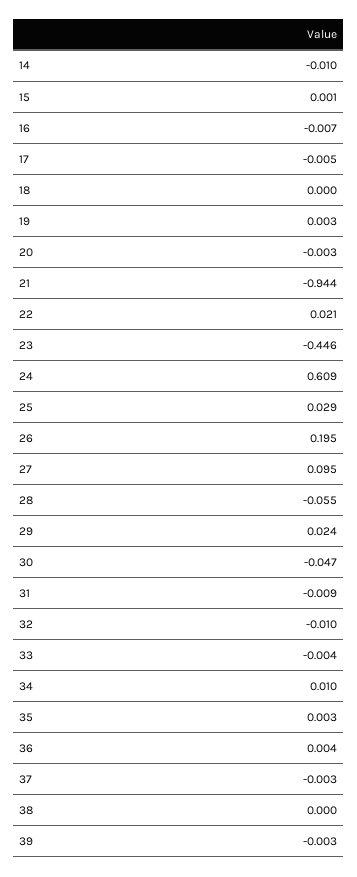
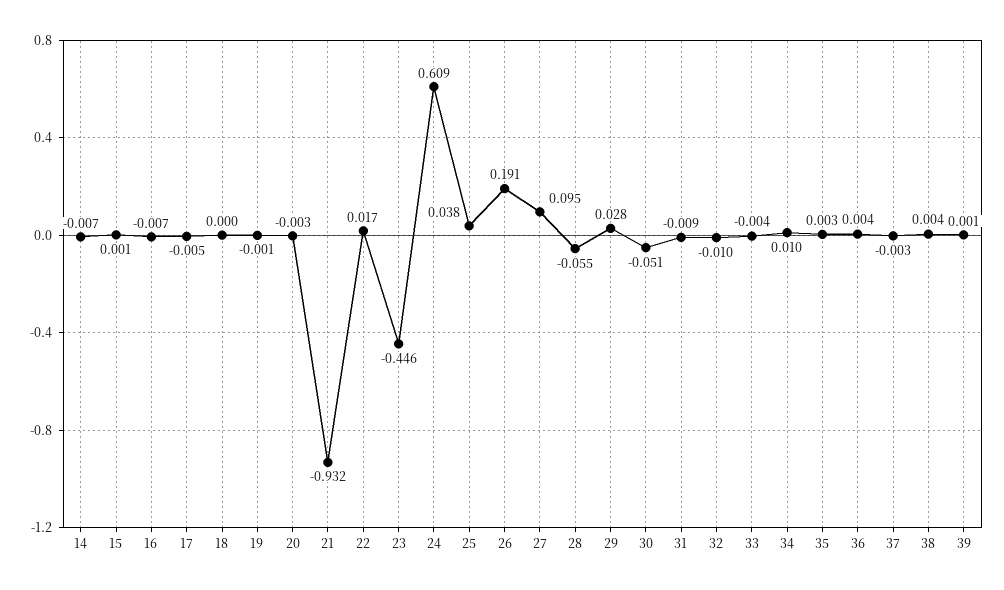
14: -0.01 -> -0.007
19: 0.003 -> -0.001
21: -0.944 -> -0.932
22: 0.021 -> 0.017
25: 0.029 -> 0.038
26: 0.195 -> 0.191
29: 0.024 -> 0.028
30: -0.047 -> -0.051
38: 0 -> 0.004
39: -0.003 -> 0.001

